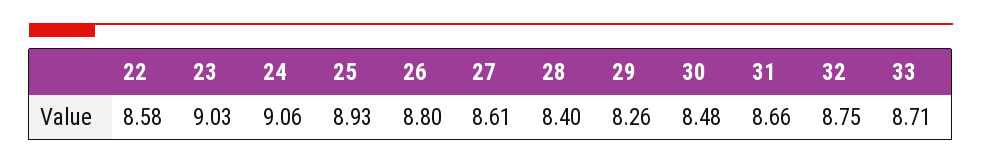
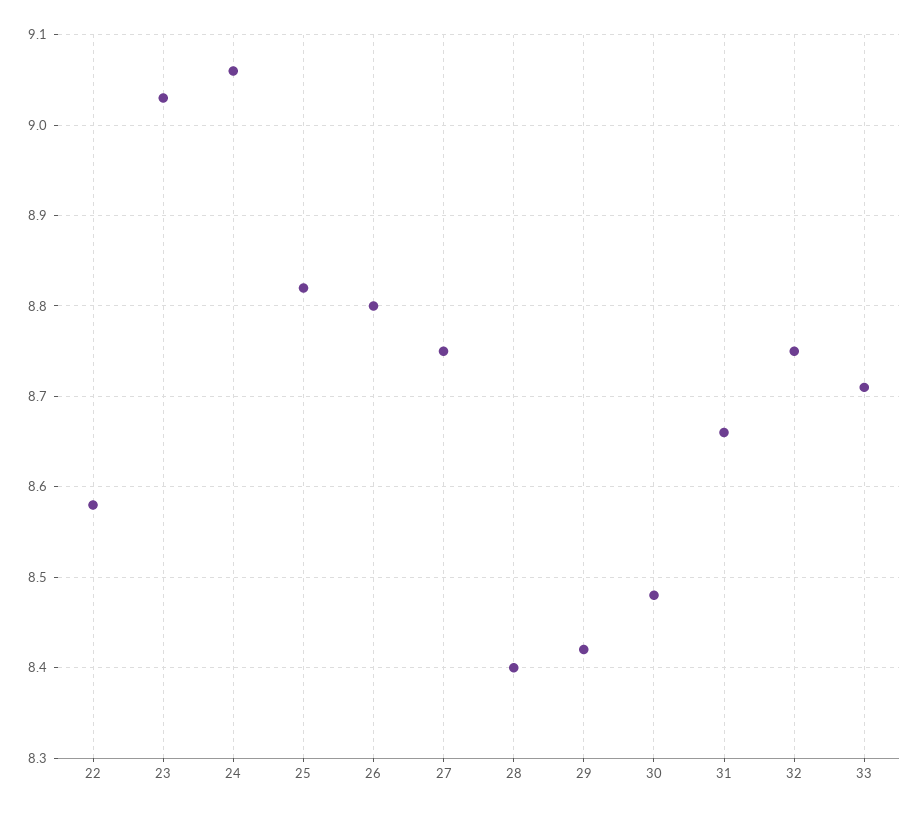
25: 8.93 -> 8.82
27: 8.61 -> 8.75
29: 8.26 -> 8.42

